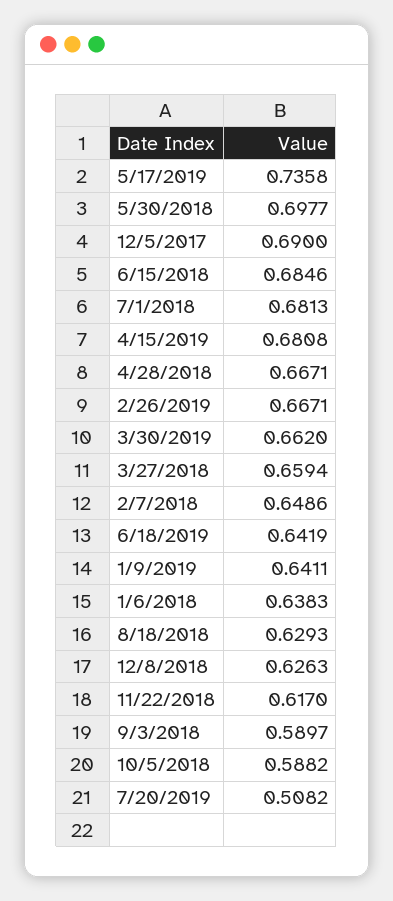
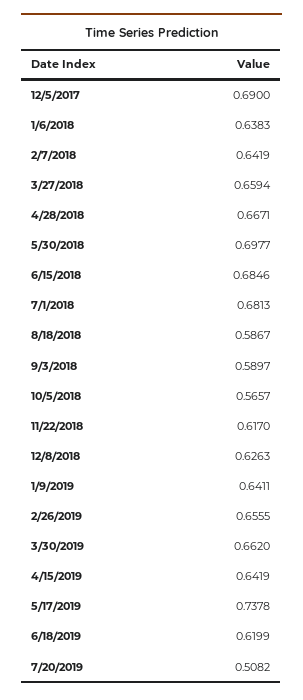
5/17/2019: 0.7358 -> 0.7378
4/15/2019: 0.6808 -> 0.6419
2/26/2019: 0.6671 -> 0.6555
2/7/2018: 0.6486 -> 0.6419
6/18/2019: 0.6419 -> 0.6199
8/18/2018: 0.6293 -> 0.5867
10/5/2018: 0.5882 -> 0.5657

